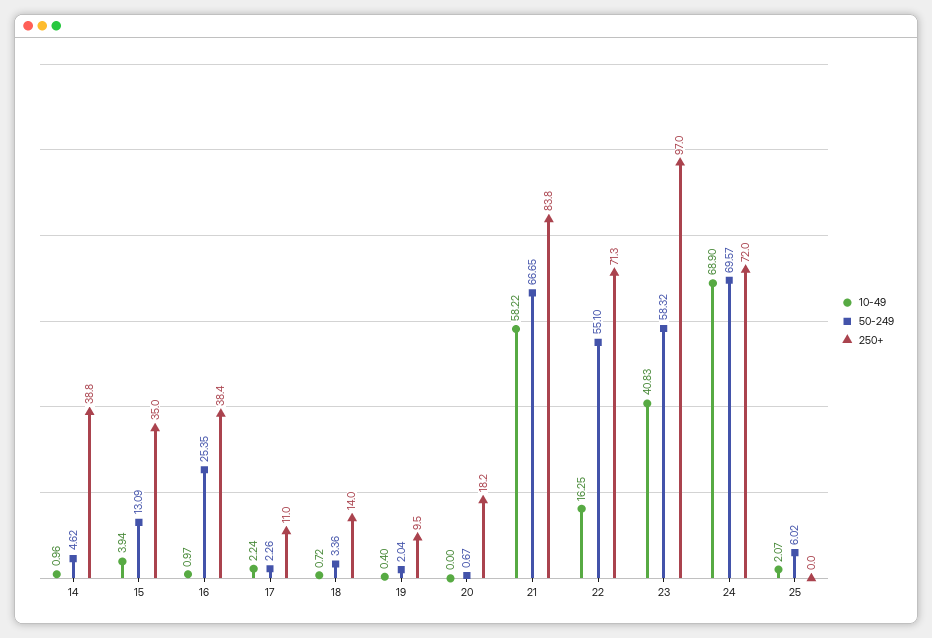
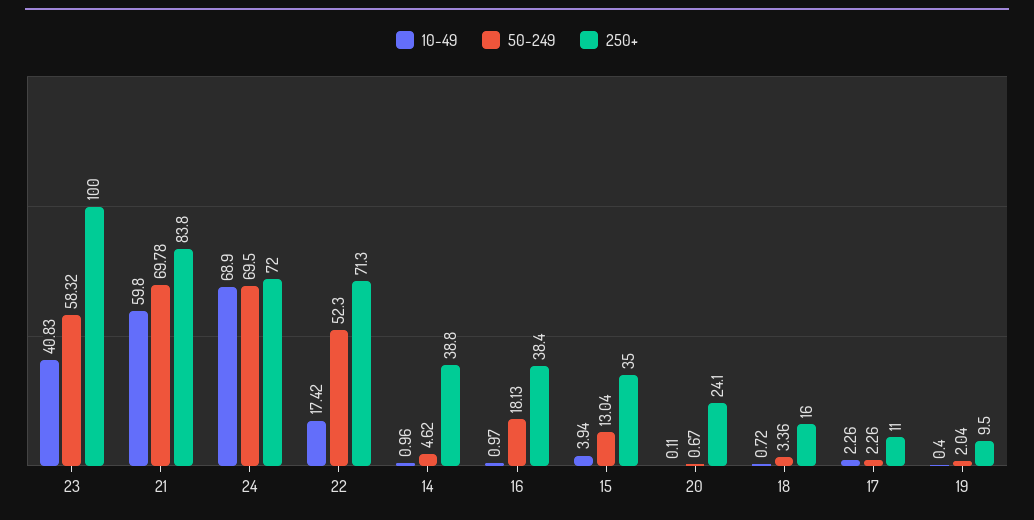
50-249, 15: 13.09 -> 13.04
50-249, 16: 25.35 -> 18.13
10-49, 17: 2.24 -> 2.26
250+, 18: 14 -> 16
10-49, 20: 0 -> 0.11
250+, 20: 18.2 -> 24.1
10-49, 21: 58.22 -> 59.8
50-249, 21: 66.65 -> 69.78
10-49, 22: 16.25 -> 17.42
50-249, 22: 55.1 -> 52.3
250+, 23: 97 -> 100
50-249, 24: 69.57 -> 69.5
10-49, 25: 2.07 -> none
50-249, 25: 6.02 -> none
250+, 25: 0 -> none

